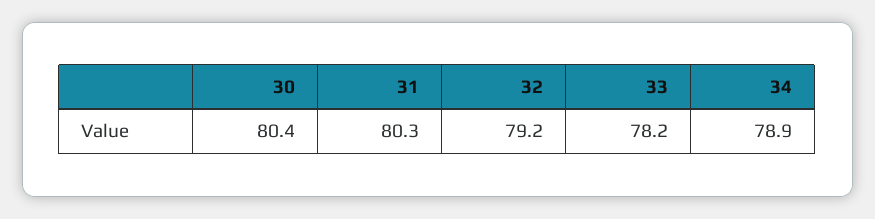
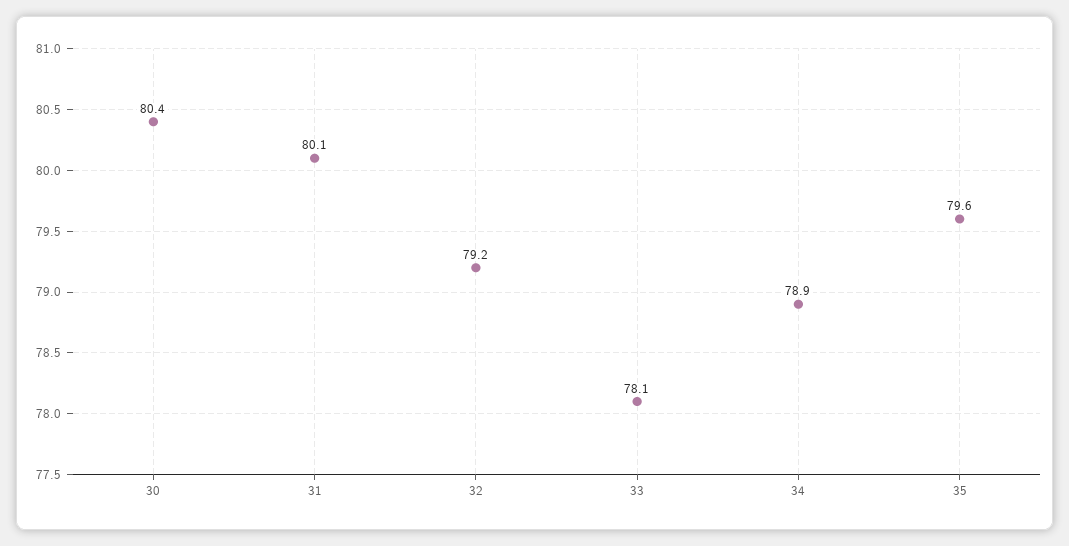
31: 80.3 -> 80.1
33: 78.2 -> 78.1
35: none -> 79.6

